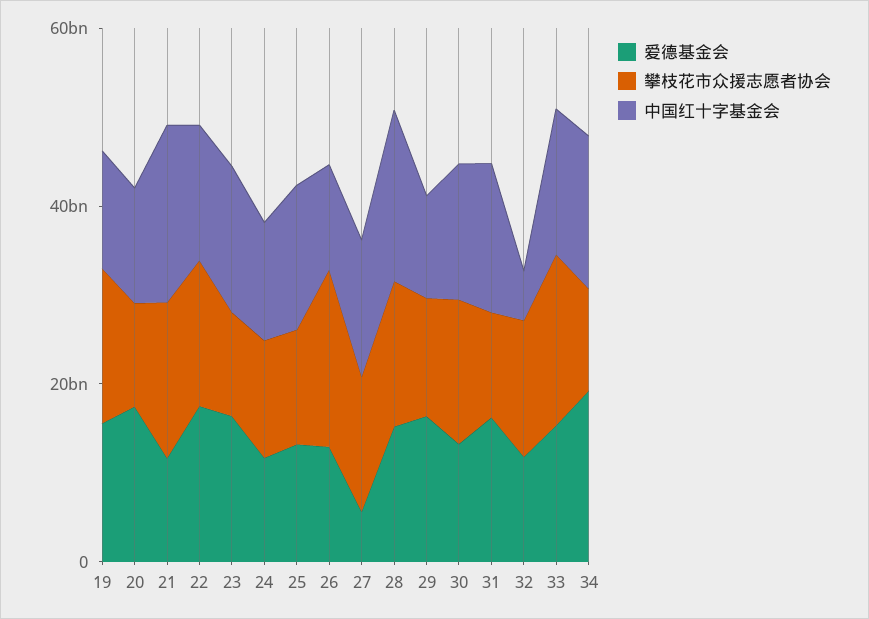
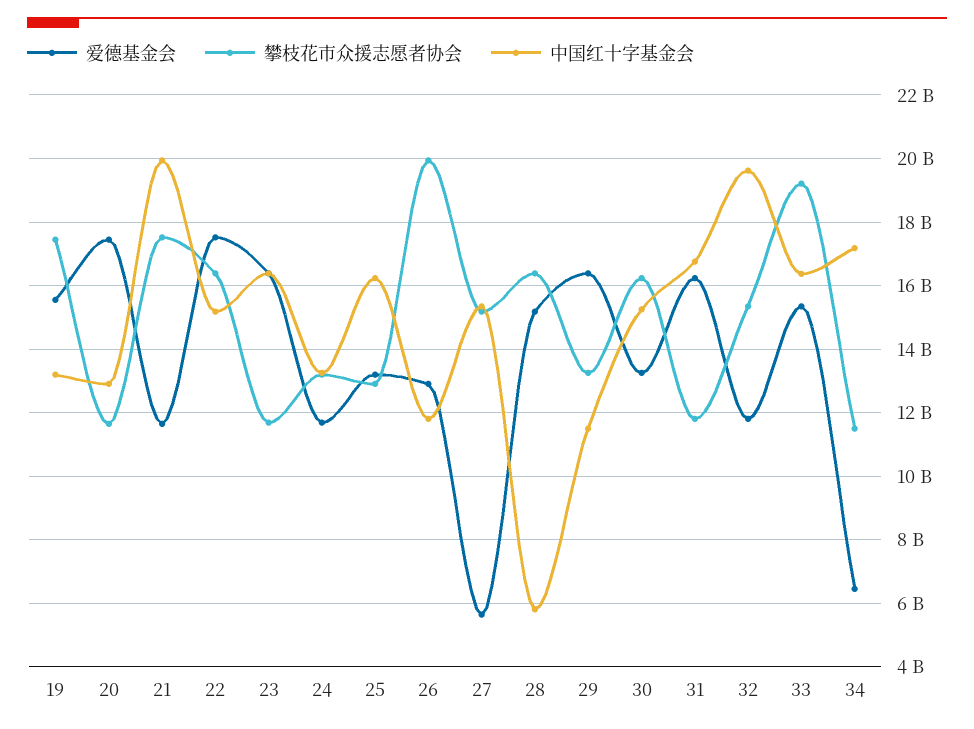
中国红十字基金会, 28: 20000000000 -> 5800000000
中国红十字基金会, 32: 5000000000 -> 19600000000
爱德基金会, 34: 20000000000 -> 6400000000

